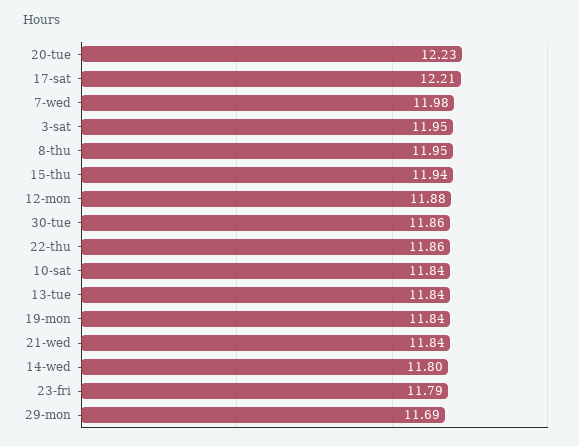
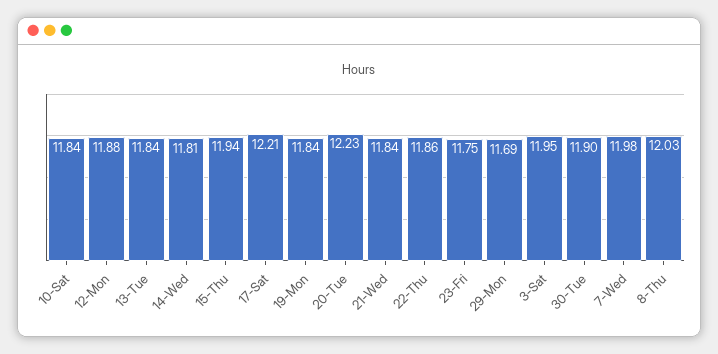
8-thu: 11.95 -> 12.03
30-tue: 11.86 -> 11.9
14-wed: 11.8 -> 11.81
23-fri: 11.79 -> 11.75

